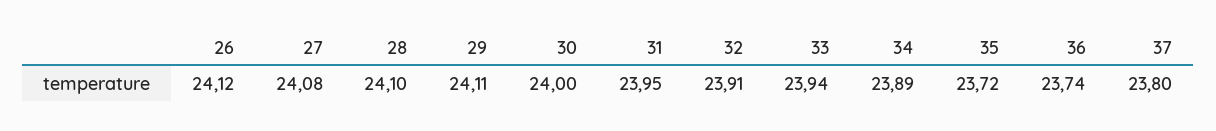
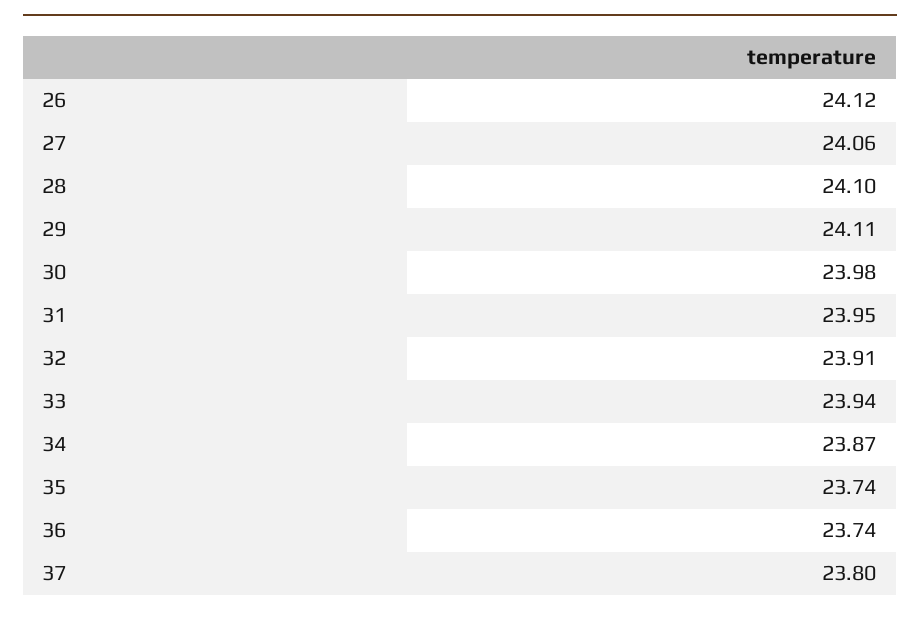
27: 24.08 -> 24.06
30: 24 -> 23.98
34: 23.89 -> 23.87
35: 23.72 -> 23.74

